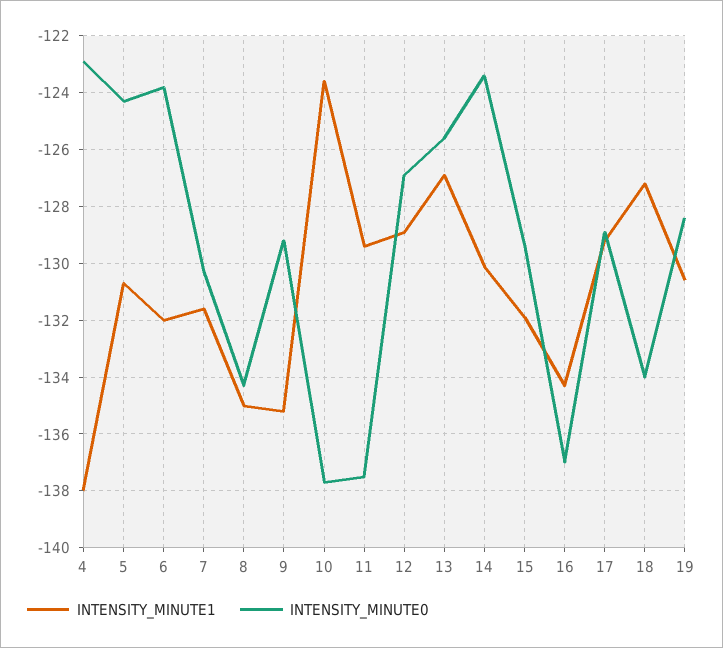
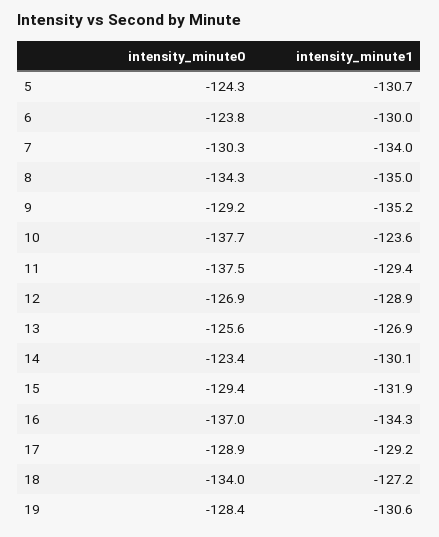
INTENSITY_MINUTE1, 4: -138 -> none
INTENSITY_MINUTE0, 4: -123 -> none
INTENSITY_MINUTE1, 6: -132 -> -130
INTENSITY_MINUTE1, 7: -131.5 -> -134

